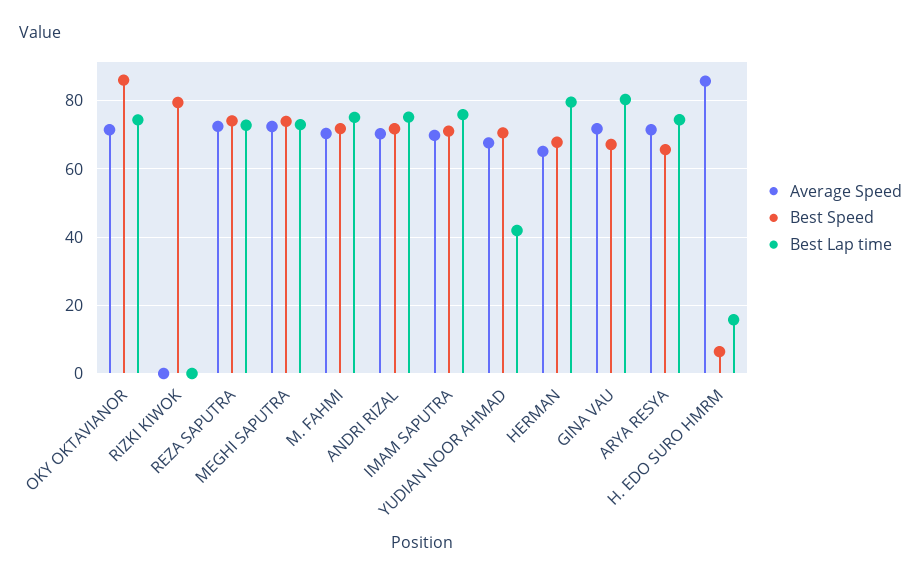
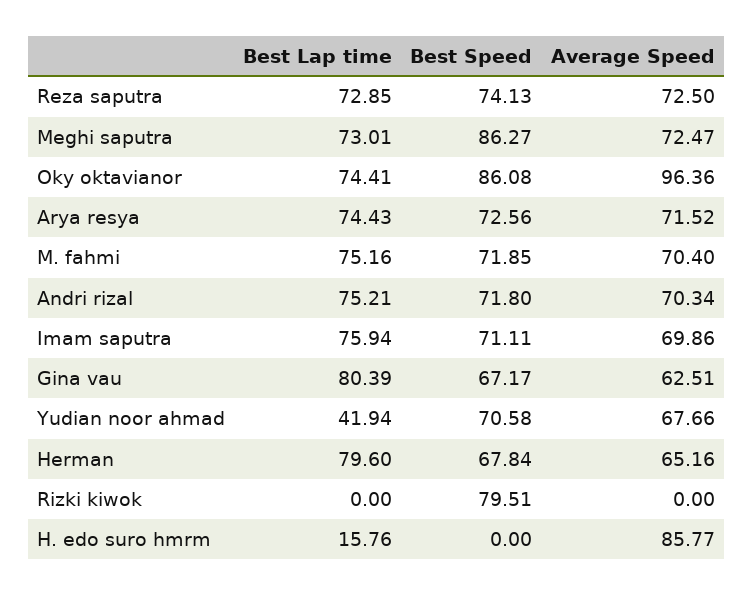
Average Speed, OKY OKTAVIANOR: 72 -> 96.36
Best Speed, MEGHI SAPUTRA: 74 -> 86.27
Average Speed, GINA VAU: 72 -> 62.51
Best Speed, ARYA RESYA: 66 -> 72.56
Best Speed, H. EDO SURO HMRM: 6 -> 0

